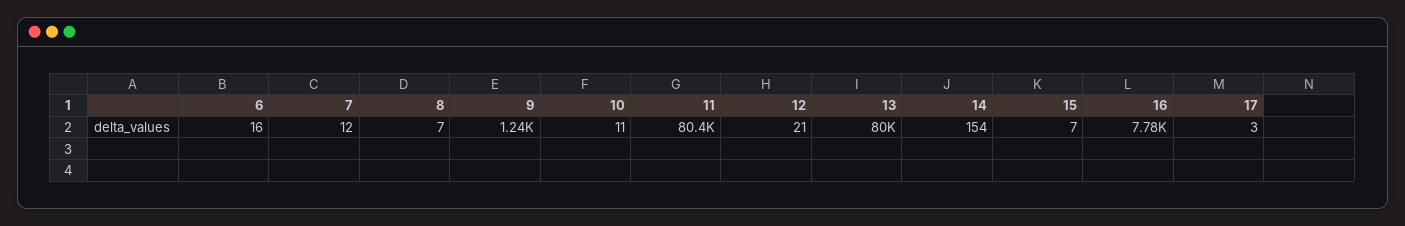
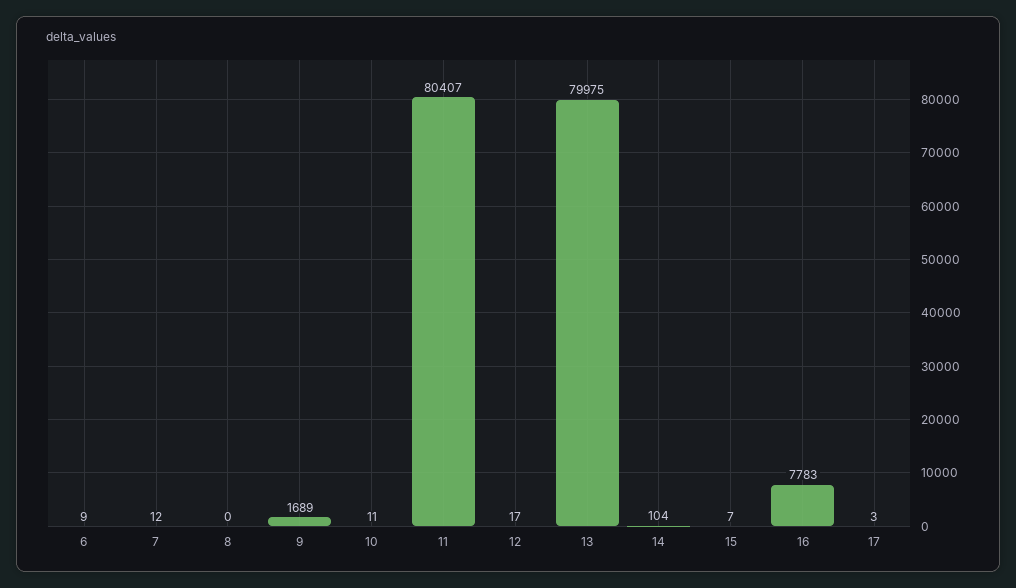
6: 16 -> 9
8: 7 -> 0
9: 1240 -> 1689
12: 21 -> 17
14: 154 -> 104

